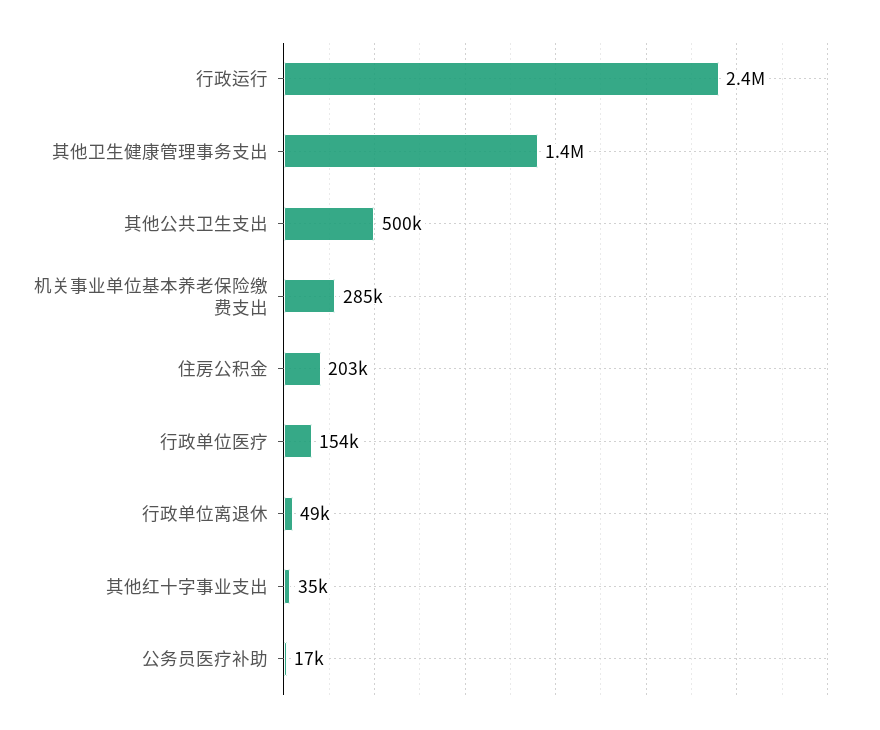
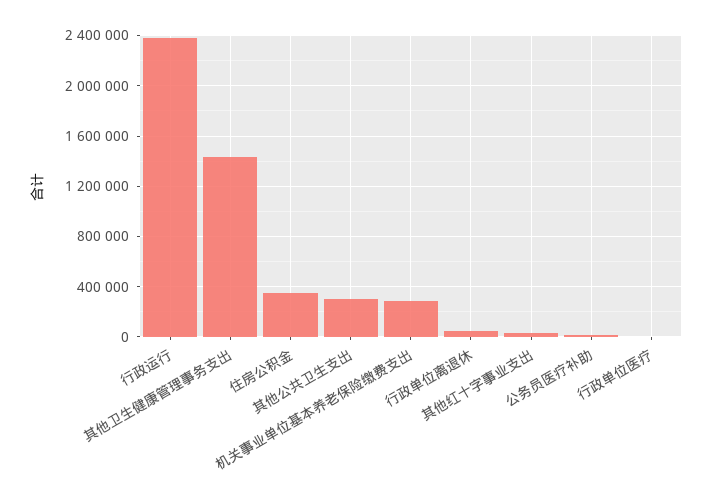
其他公共卫生支出: 500000 -> 300000
住房公积金: 203000 -> 350000
行政单位医疗: 154000 -> 0

